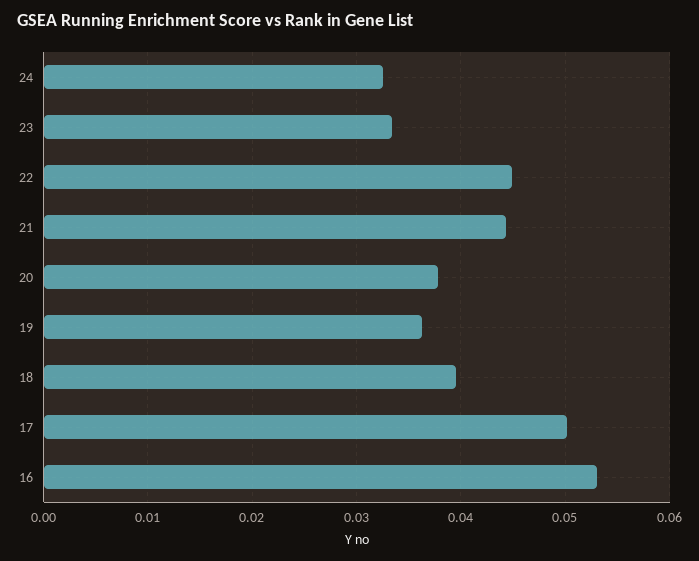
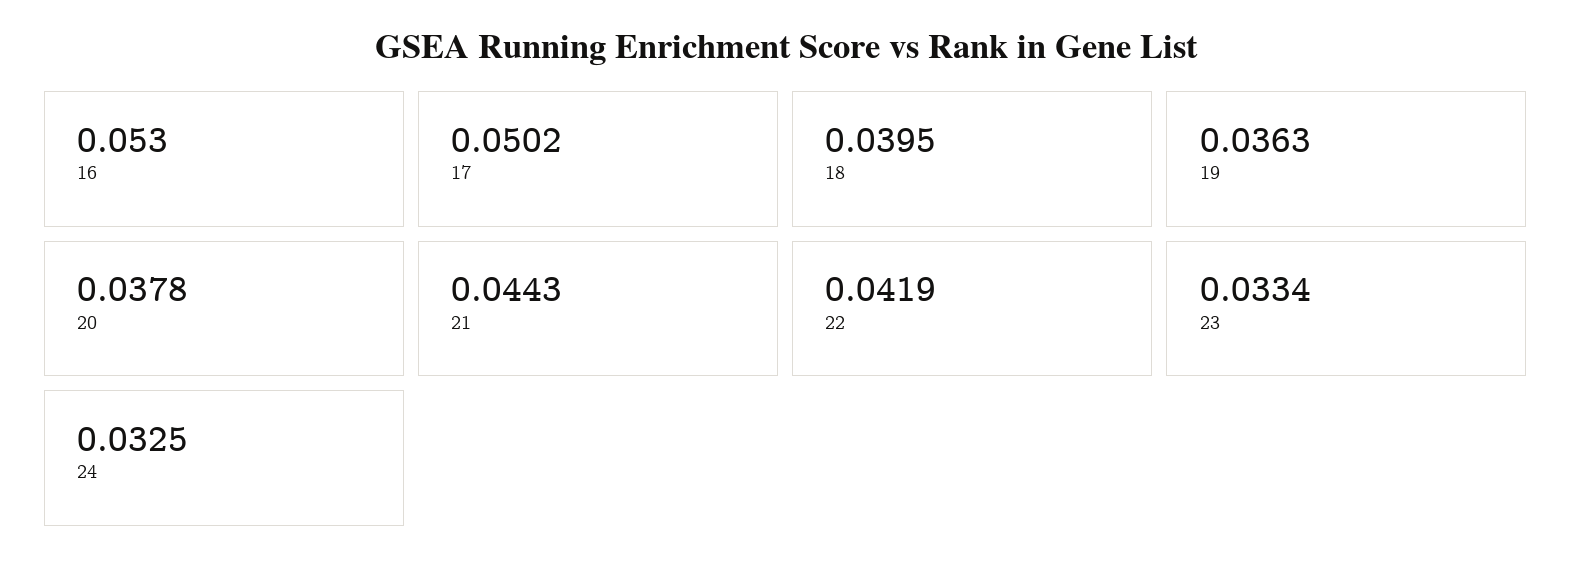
22: 0.045 -> 0.0419

